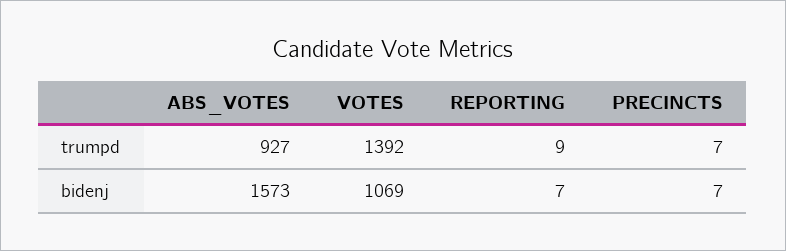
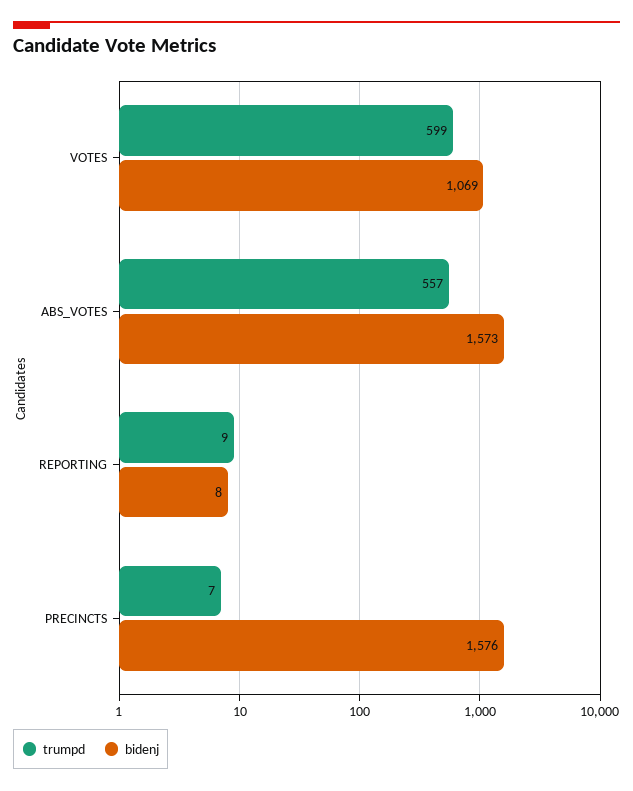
trumpd, ABS_VOTES: 927 -> 557
trumpd, VOTES: 1392 -> 599
bidenj, REPORTING: 7 -> 8
bidenj, PRECINCTS: 7 -> 1576

